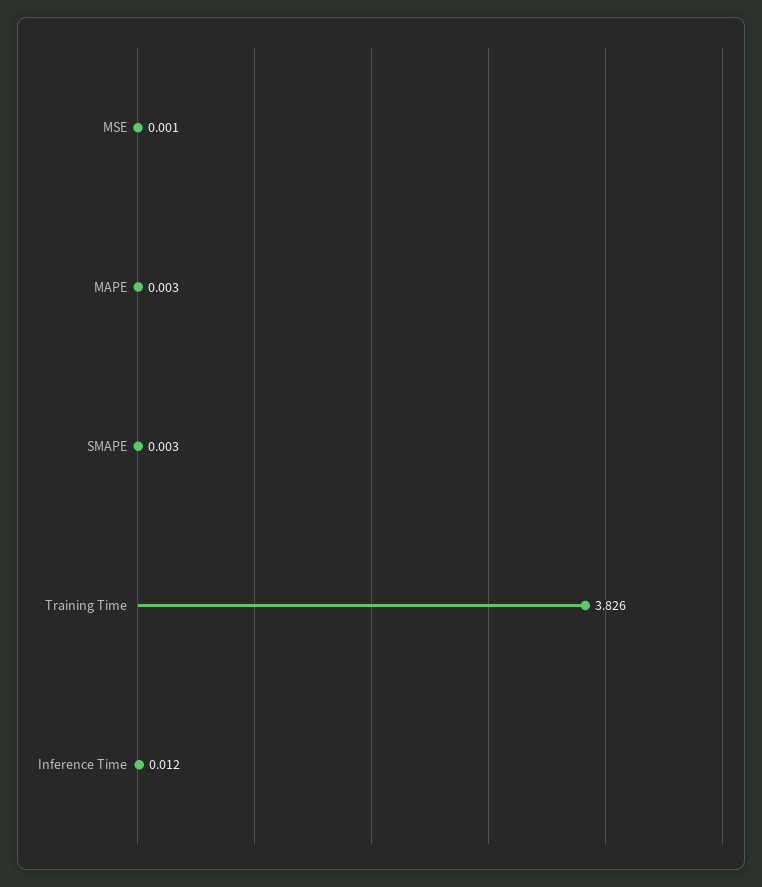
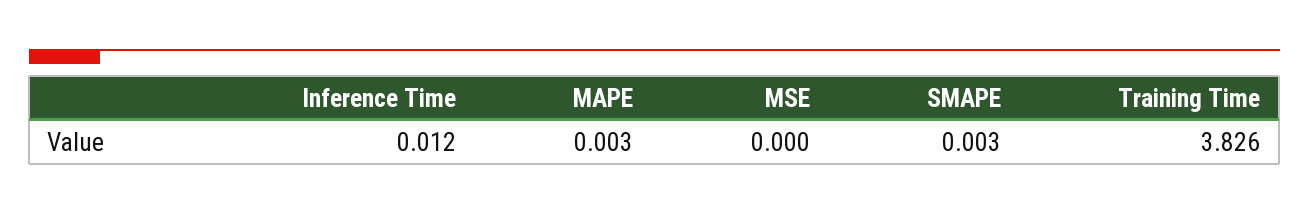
MSE: 0.001 -> 0

